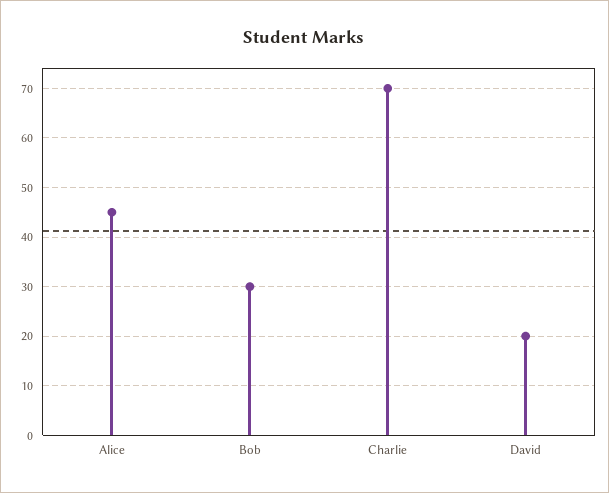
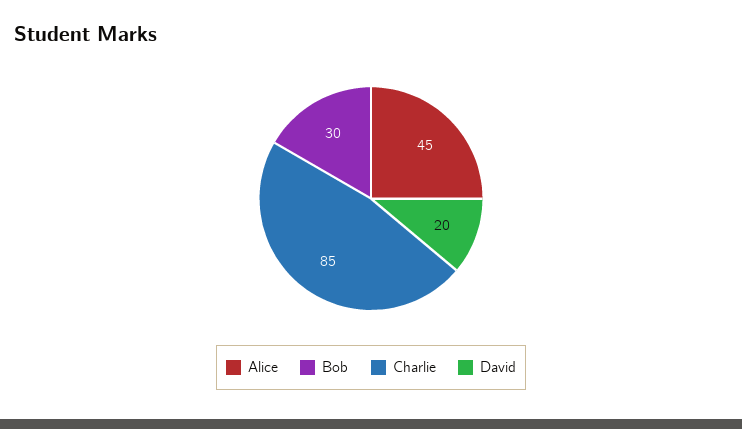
Charlie: 70 -> 85

